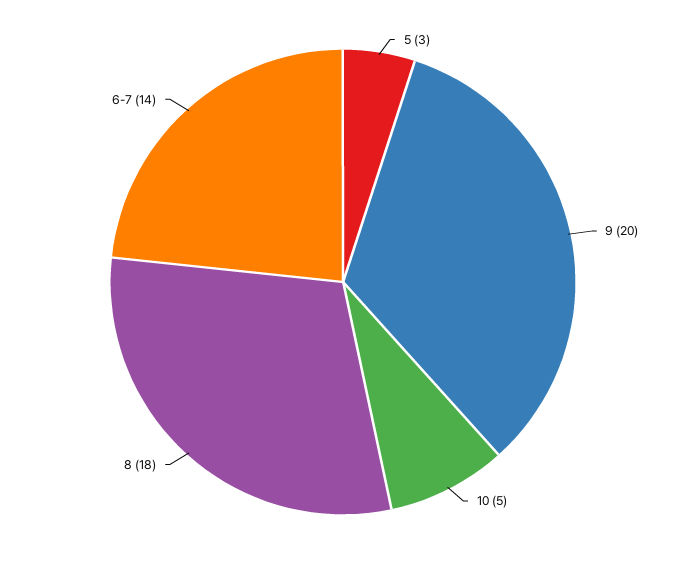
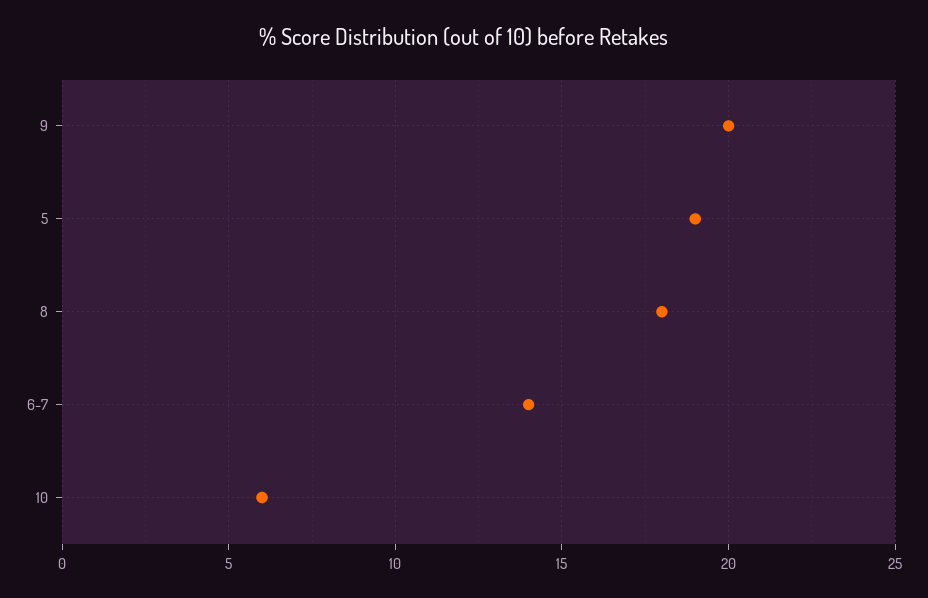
5: 3 -> 19
10: 5 -> 6

